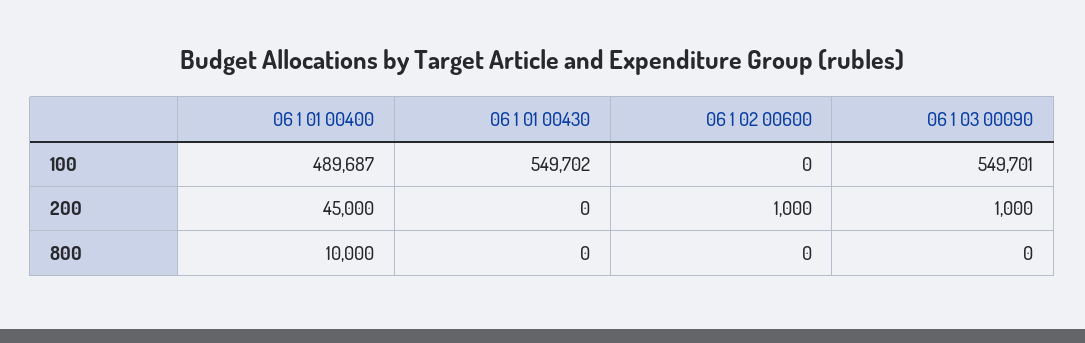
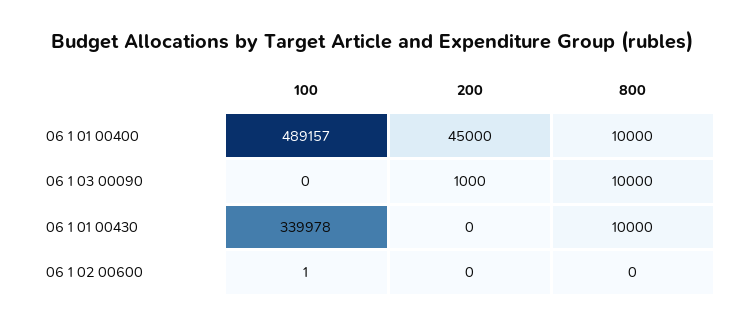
06 1 01 00400, 100: 489687 -> 489157
06 1 01 00430, 100: 549702 -> 339978
06 1 02 00600, 100: 0 -> 1
06 1 03 00090, 100: 549701 -> 0
06 1 02 00600, 200: 1000 -> 0
06 1 01 00430, 800: 0 -> 10000
06 1 03 00090, 800: 0 -> 10000

